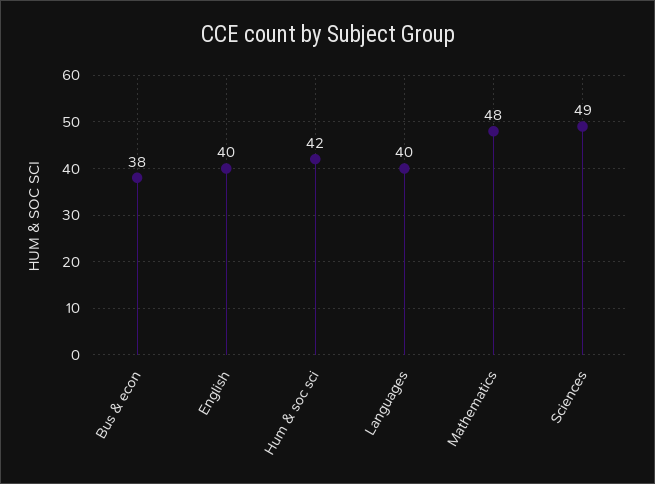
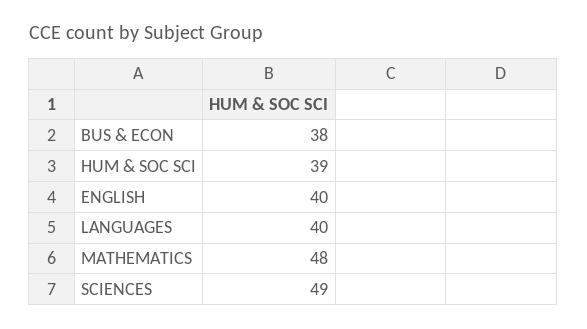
Hum & soc sci: 42 -> 39

